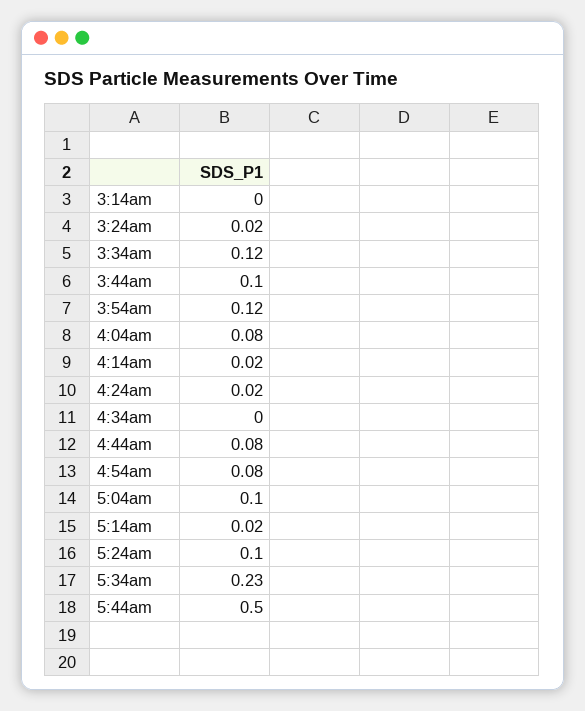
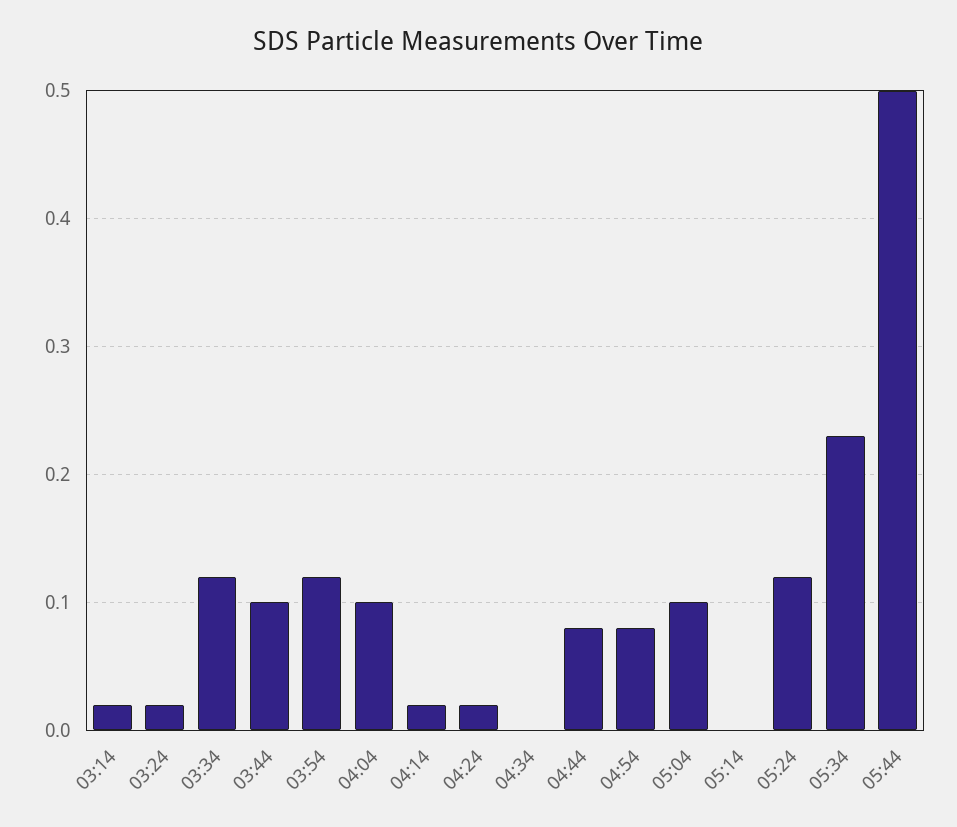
3:14am: 0 -> 0.02
4:04am: 0.08 -> 0.1
5:14am: 0.02 -> 0
5:24am: 0.1 -> 0.12

